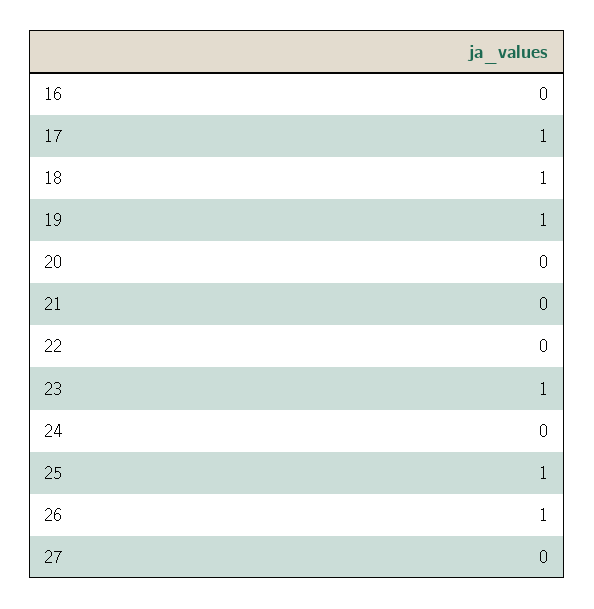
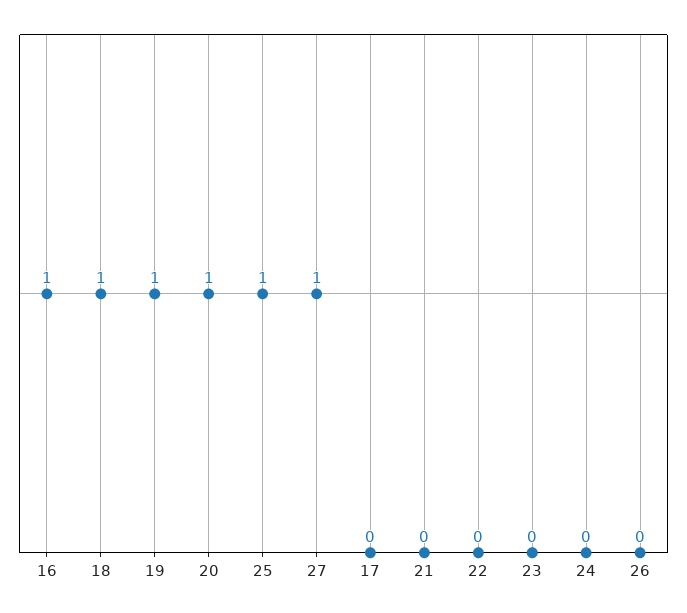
16: 0 -> 1
17: 1 -> 0
20: 0 -> 1
23: 1 -> 0
26: 1 -> 0
27: 0 -> 1

